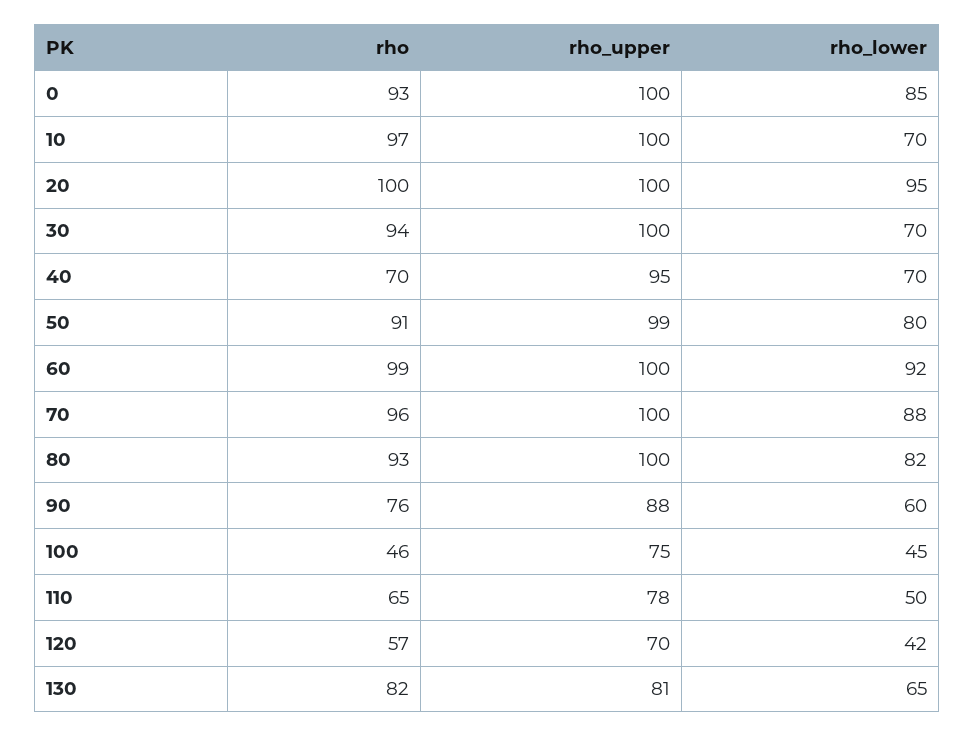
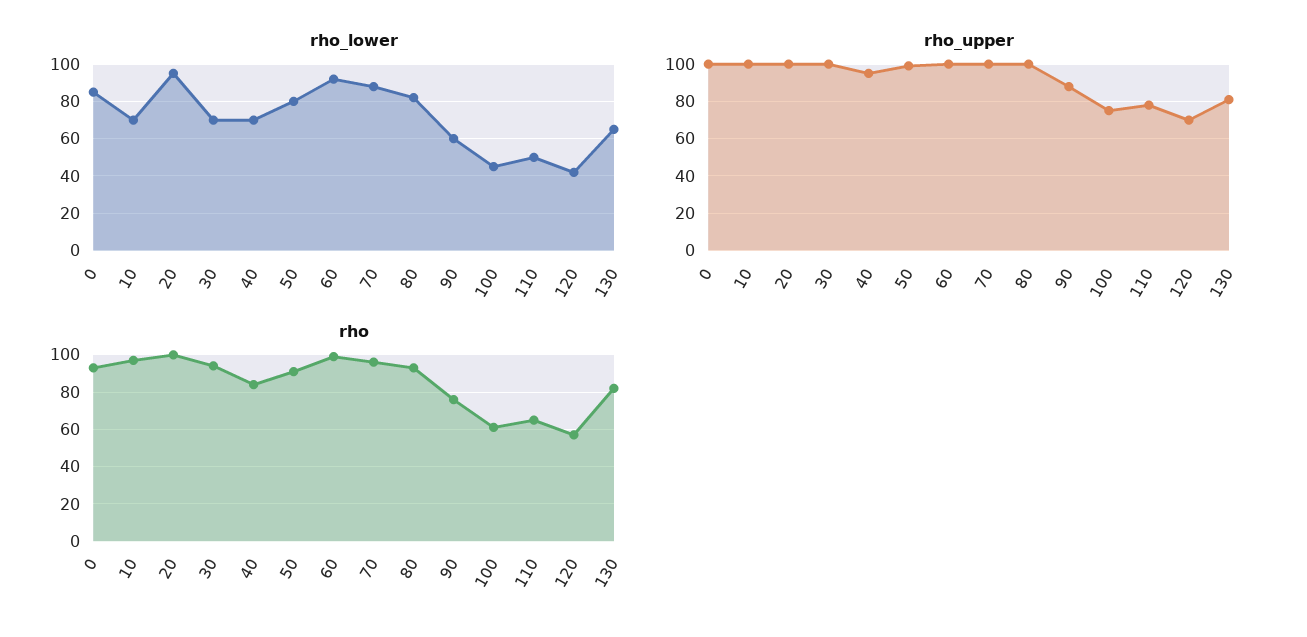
rho, 40: 70 -> 85
rho, 100: 46 -> 60

